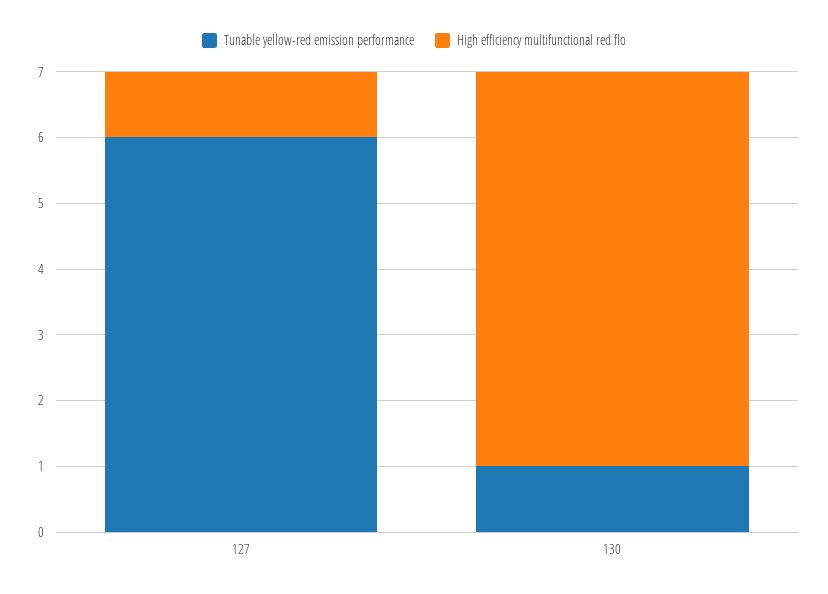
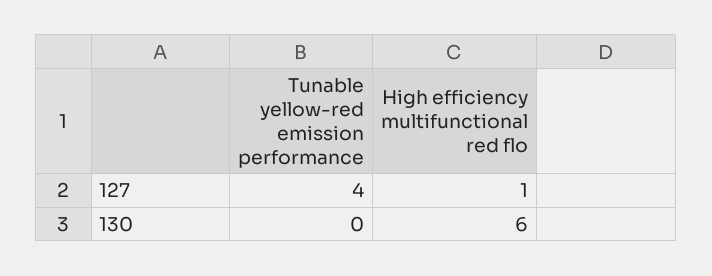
Tunable yellow-red emission performance, 127: 6 -> 4
Tunable yellow-red emission performance, 130: 1 -> 0

